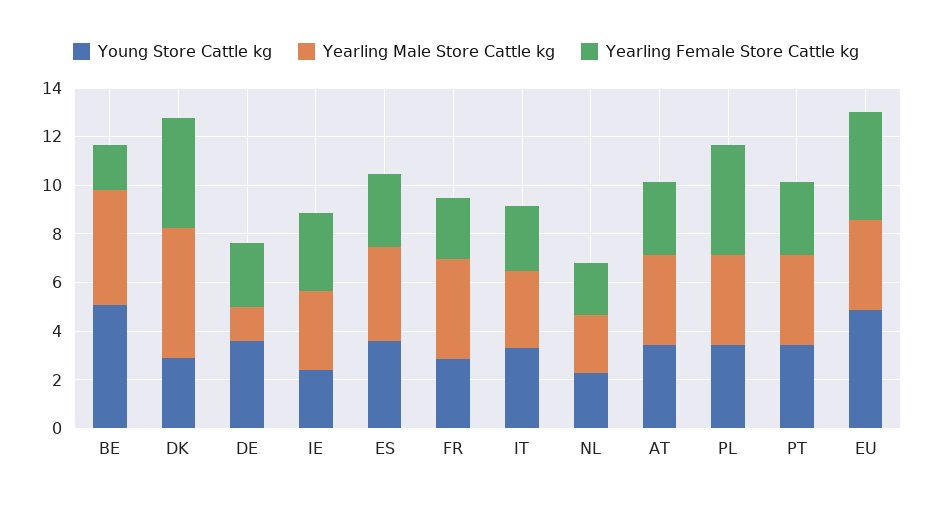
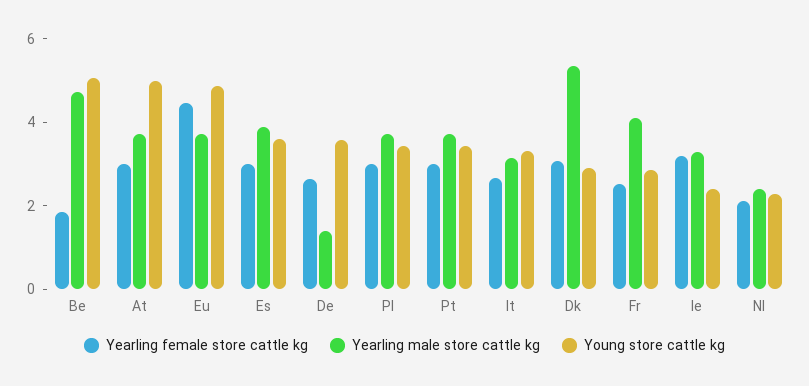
Yearling Female Store Cattle kg, DK: 4.5 -> 3
Young Store Cattle kg, AT: 3.5 -> 5
Yearling Female Store Cattle kg, PL: 4.5 -> 3

